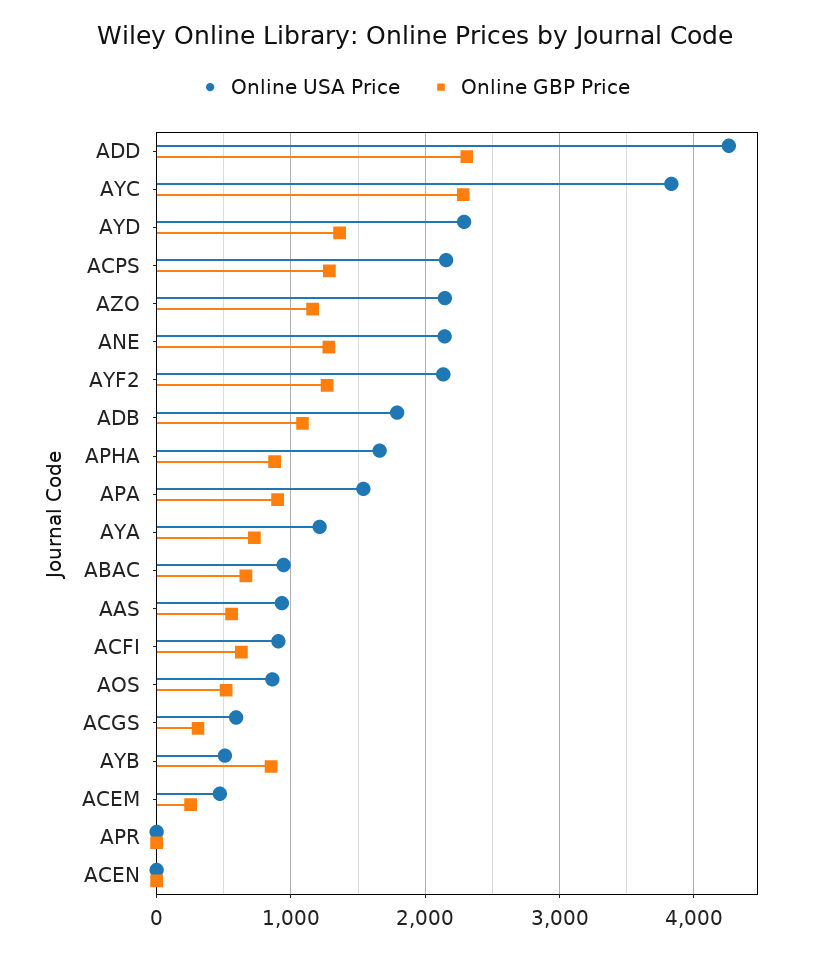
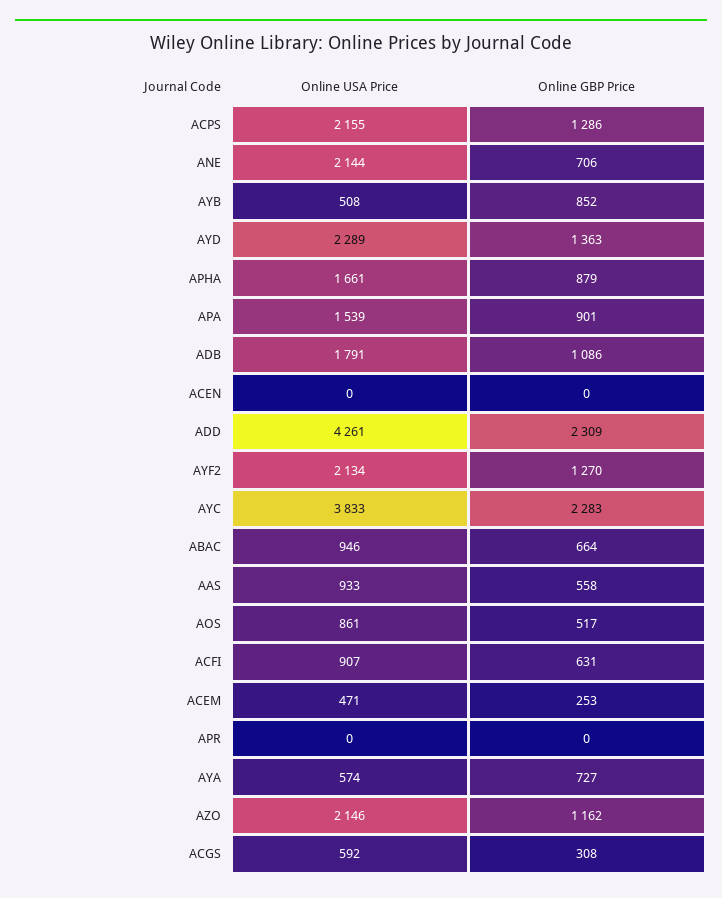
Online GBP Price, ANE: 1300 -> 706
Online USA Price, AYA: 1200 -> 574

